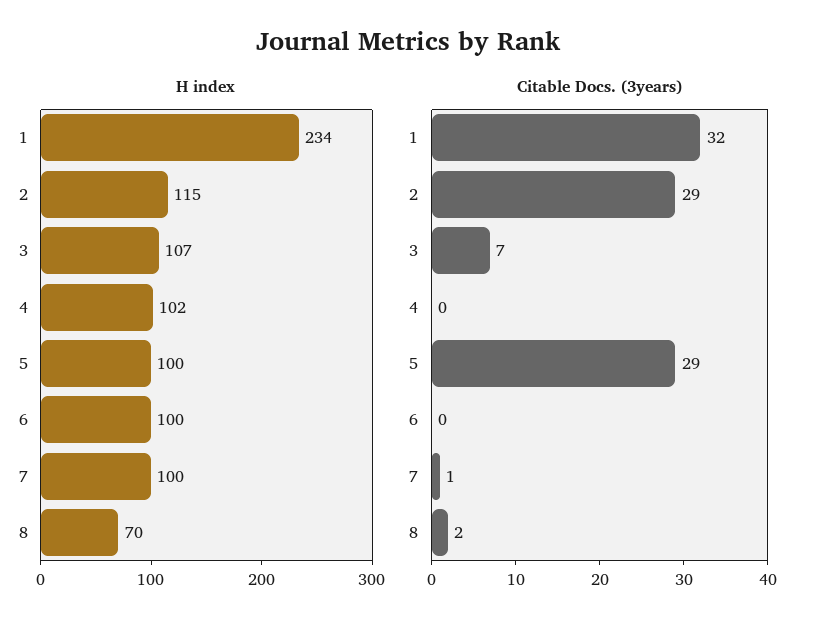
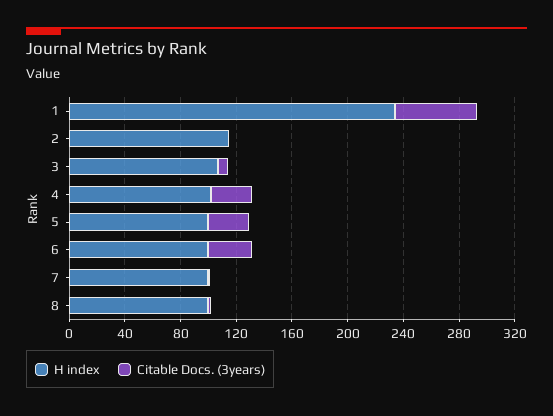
H index, 8: 70 -> 100
Citable Docs. (3years), 1: 32 -> 60
Citable Docs. (3years), 2: 29 -> 0
Citable Docs. (3years), 4: 0 -> 30
Citable Docs. (3years), 6: 0 -> 30

